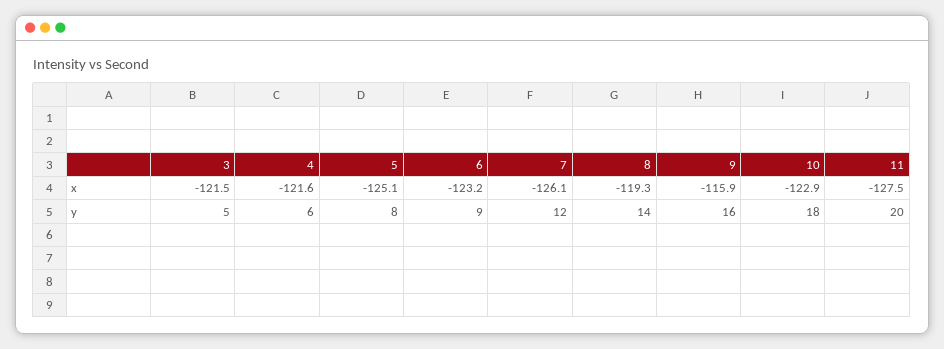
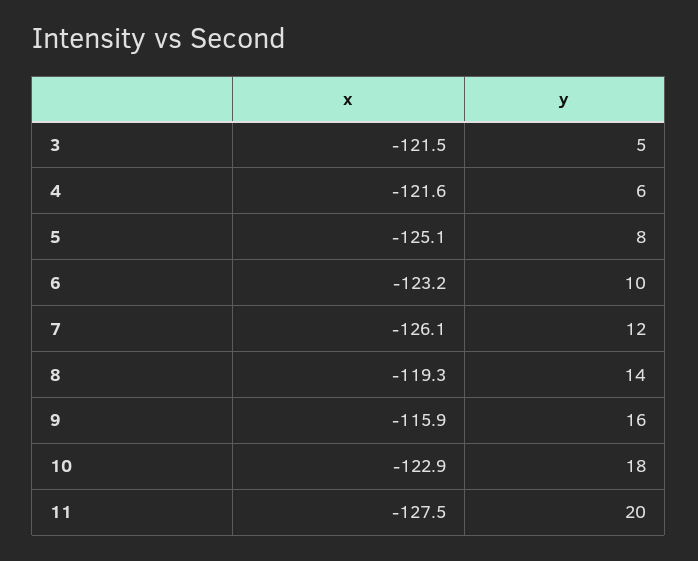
6, y: 9 -> 10

